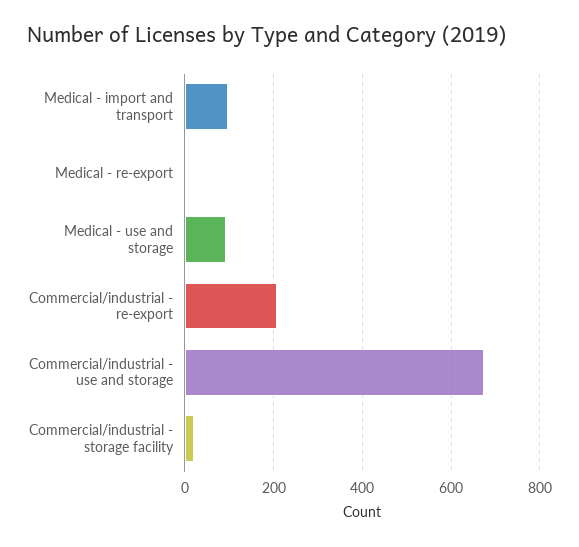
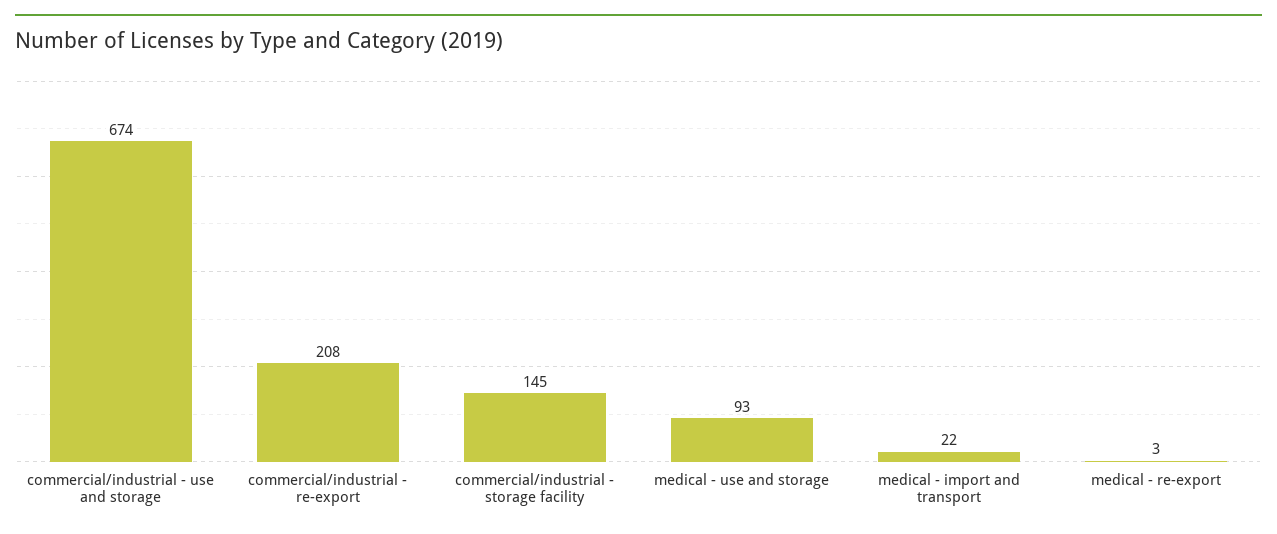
Medical - import and transport: 100 -> 22
Commercial/industrial - storage facility: 20 -> 145

